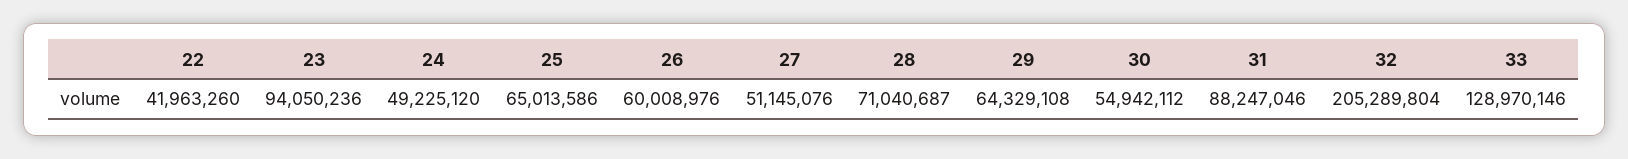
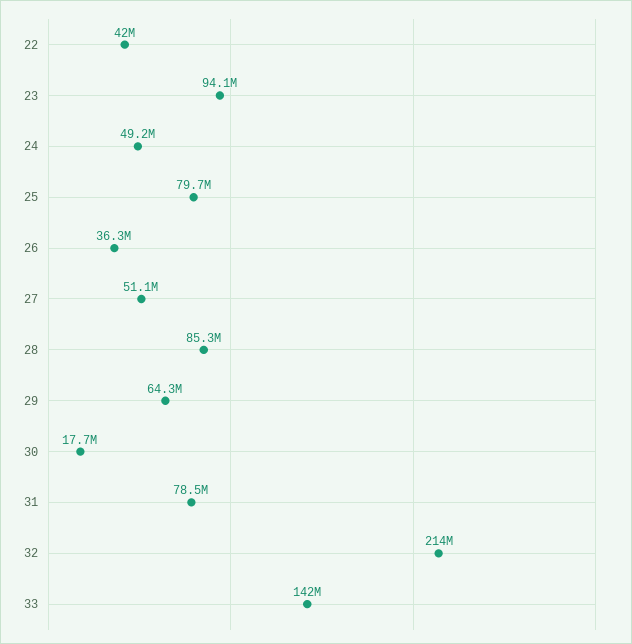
25: 65013586 -> 79700000
26: 60008976 -> 36300000
28: 71040687 -> 85300000
30: 54942112 -> 17700000
31: 88247046 -> 78500000
32: 205289804 -> 214000000
33: 128970146 -> 142000000

